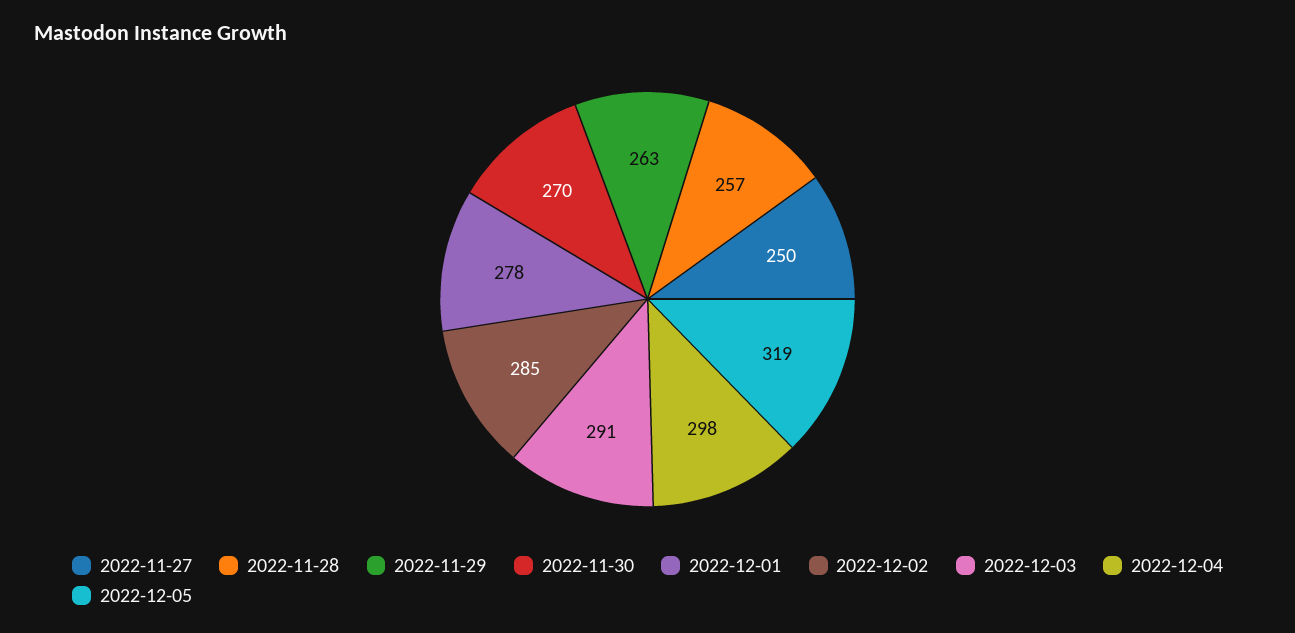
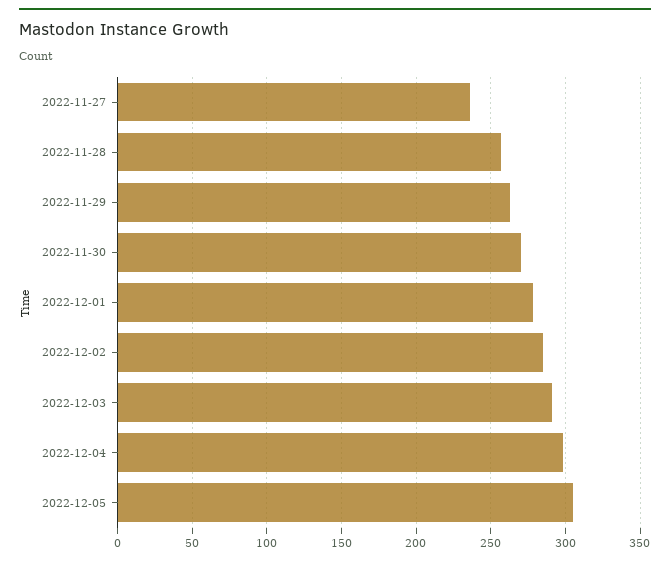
2022-11-27: 250 -> 235
2022-12-05: 319 -> 305

